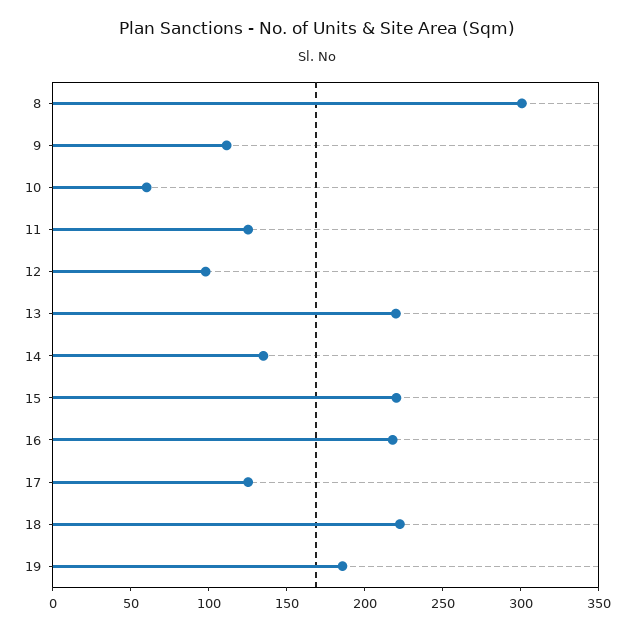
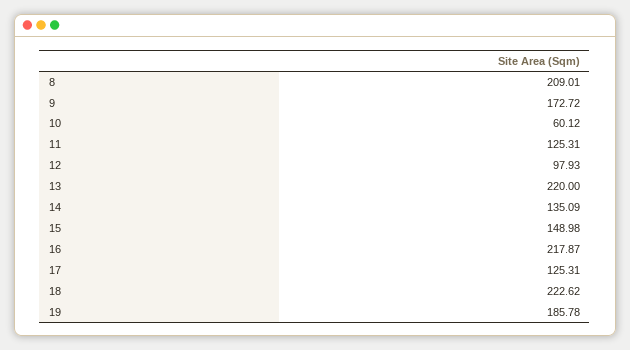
8: 300 -> 209.01
9: 110 -> 172.72
15: 220 -> 148.98

